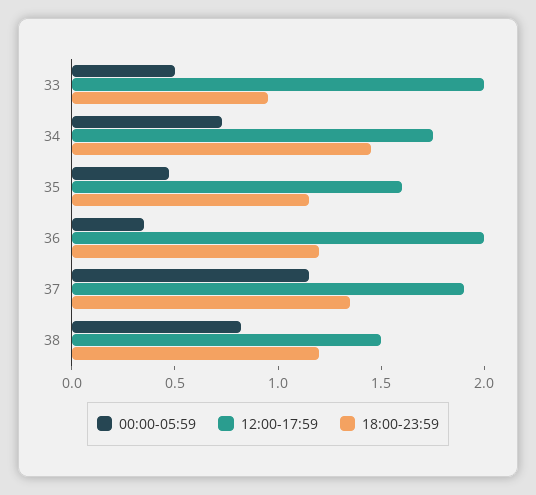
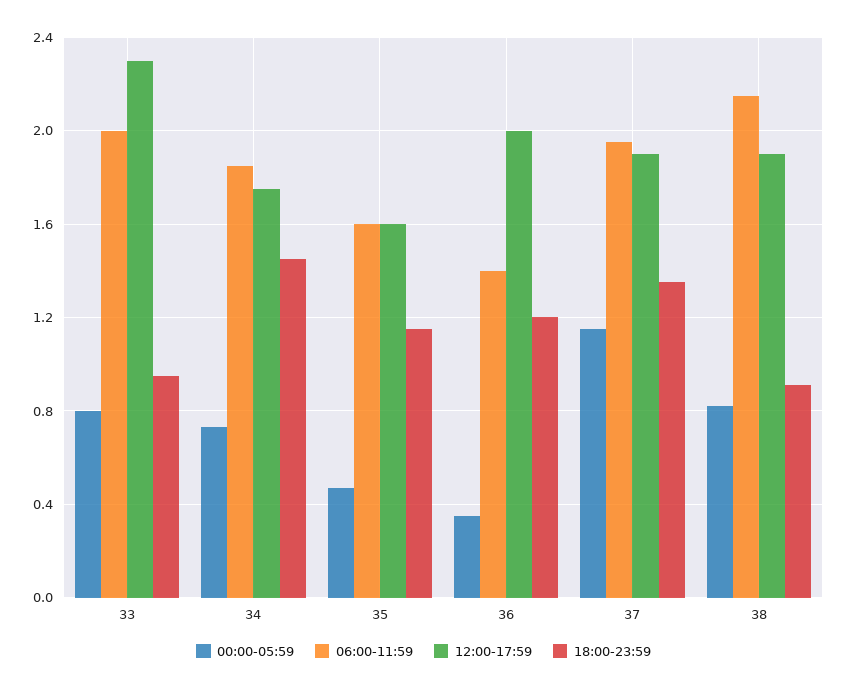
00:00-05:59, 33: 0.5 -> 0.8
12:00-17:59, 33: 2 -> 2.3
12:00-17:59, 38: 1.5 -> 1.9
18:00-23:59, 38: 1.2 -> 0.9
06:00-11:59, 33: none -> 2
06:00-11:59, 34: none -> 1.85
06:00-11:59, 35: none -> 1.6
06:00-11:59, 36: none -> 1.4
06:00-11:59, 37: none -> 1.95
06:00-11:59, 38: none -> 2.15

